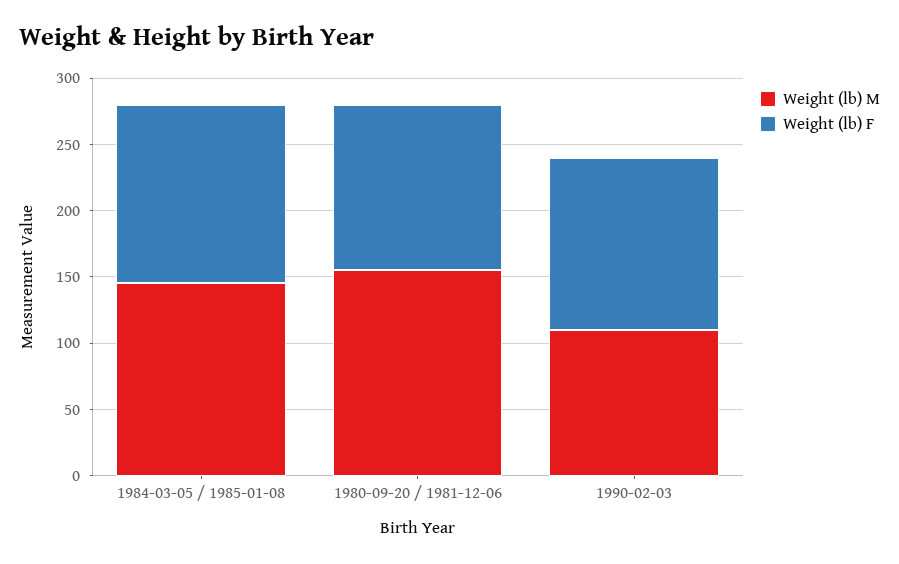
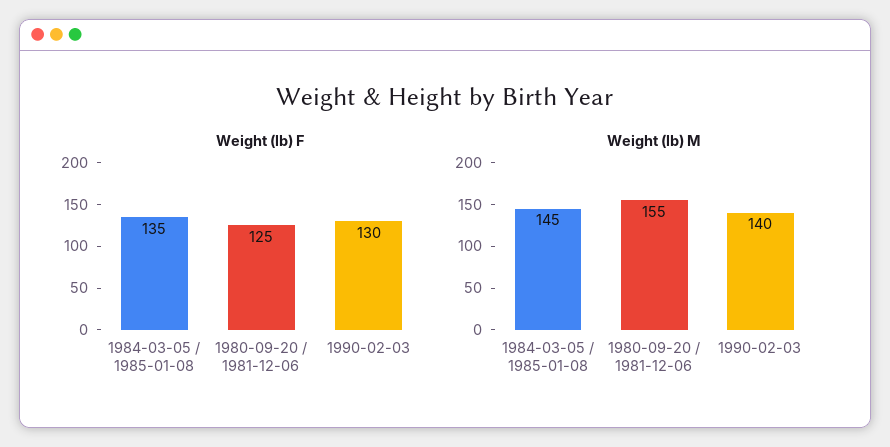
Weight (lb) M, 1990-02-03: 110 -> 140

